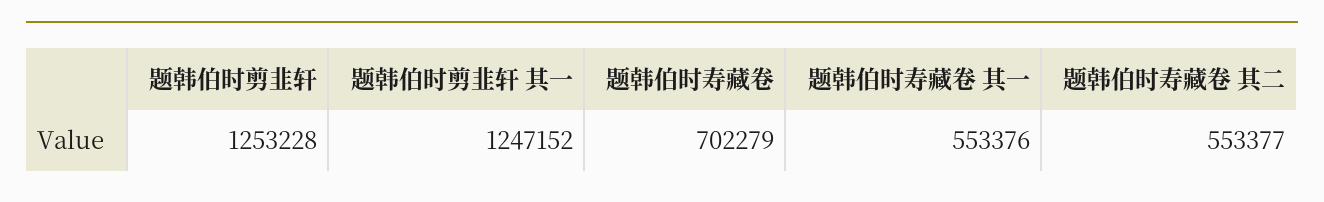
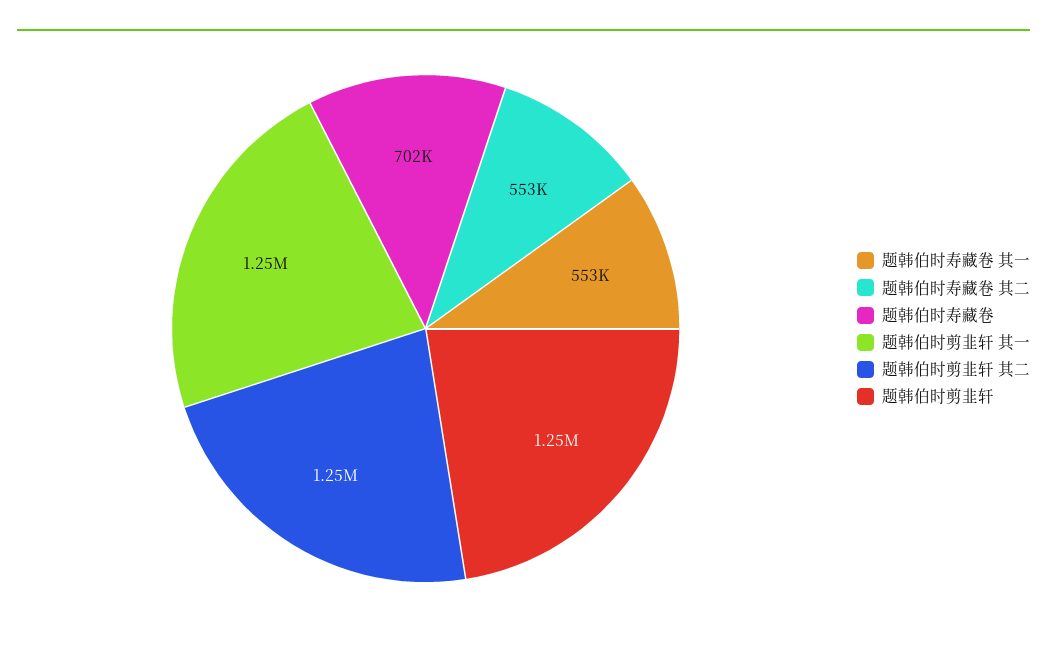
题韩伯时剪韭轩 其二: none -> 1250000

